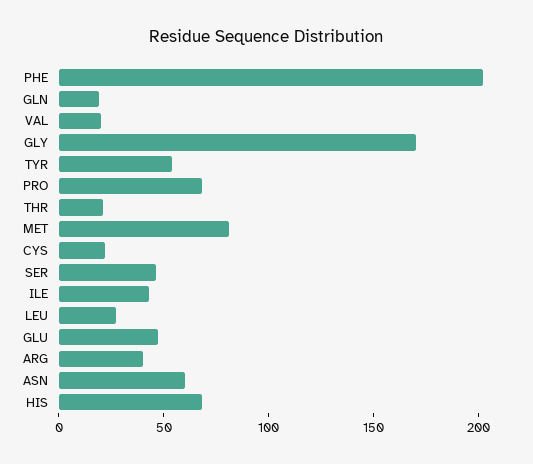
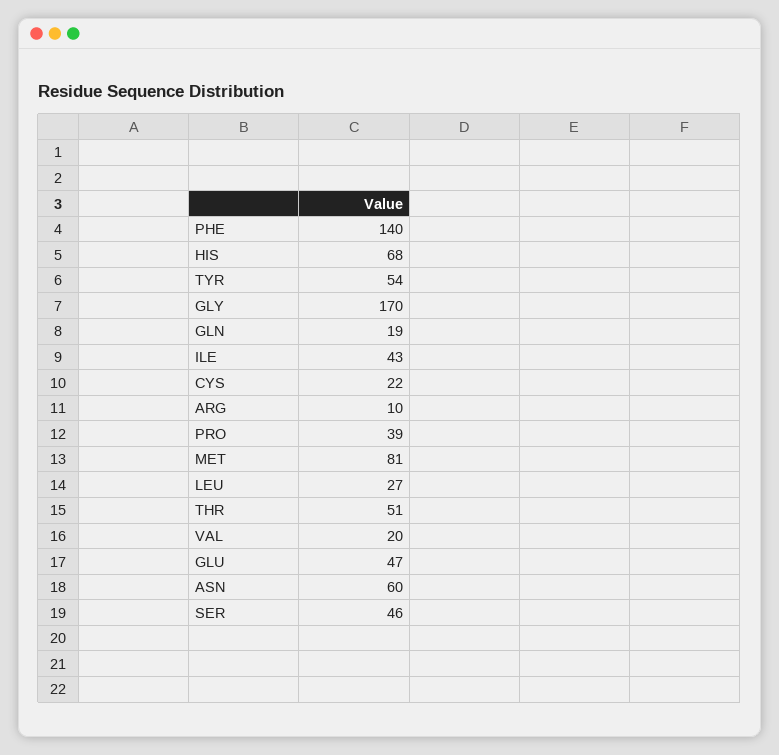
PHE: 200 -> 140
PRO: 70 -> 39
THR: 20 -> 51
ARG: 40 -> 10

